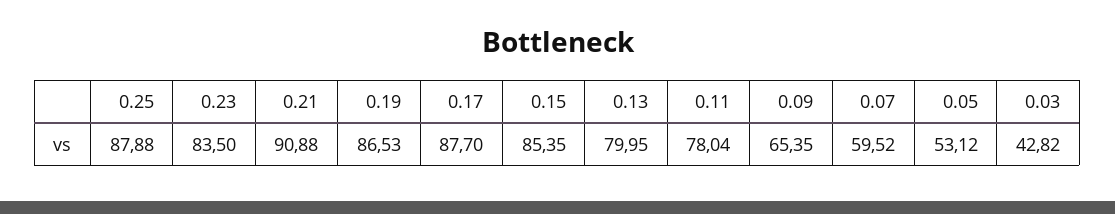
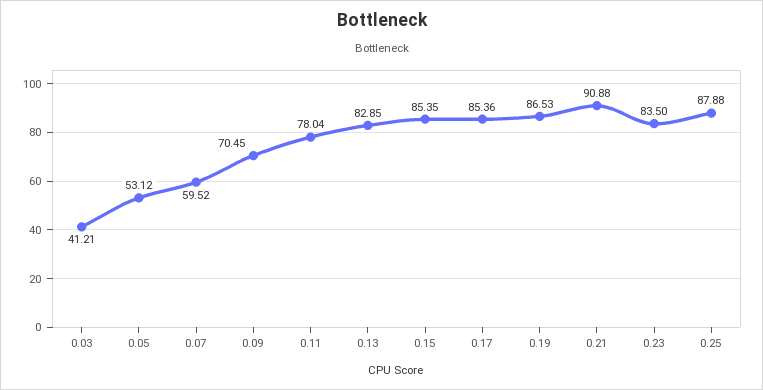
0.17: 87.7 -> 85.36
0.13: 79.95 -> 82.85
0.09: 65.35 -> 70.45
0.03: 42.82 -> 41.21

